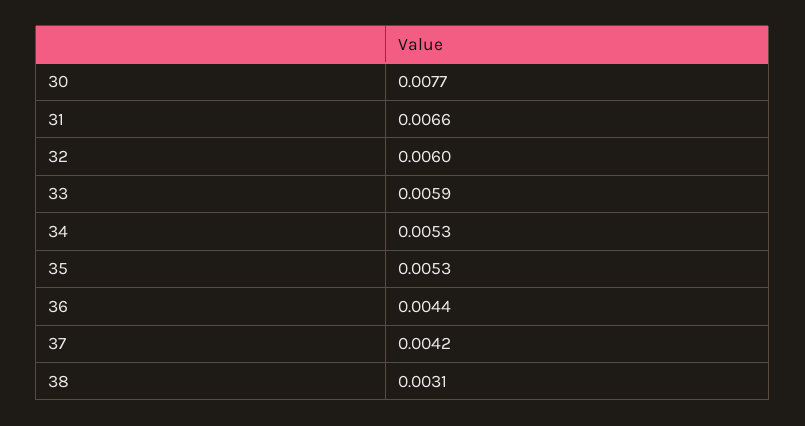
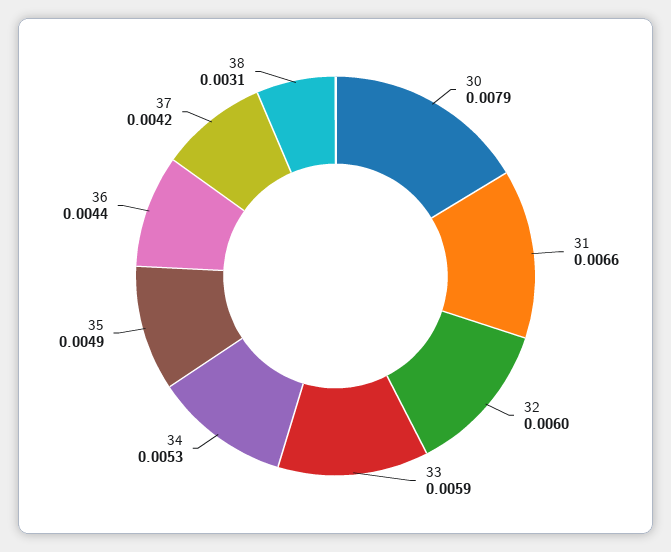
30: 0.0077 -> 0.0079
35: 0.0053 -> 0.0049

